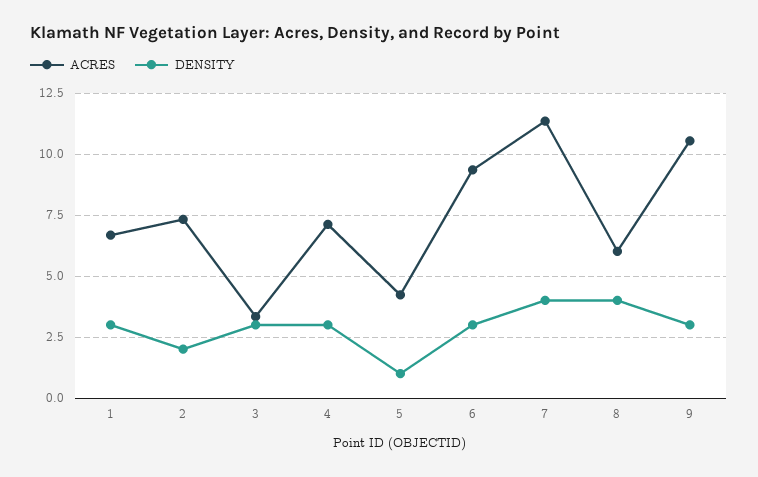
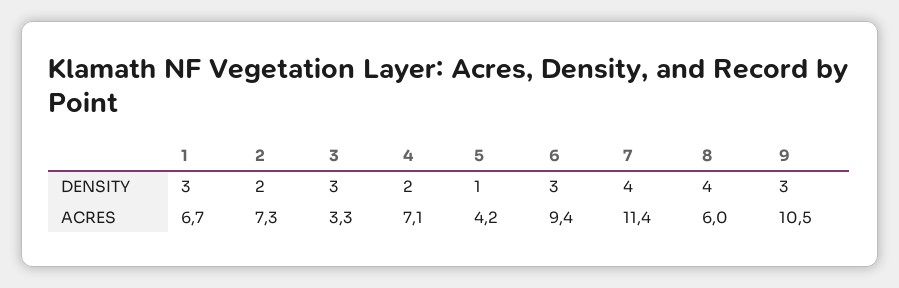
DENSITY, 4: 3 -> 2

